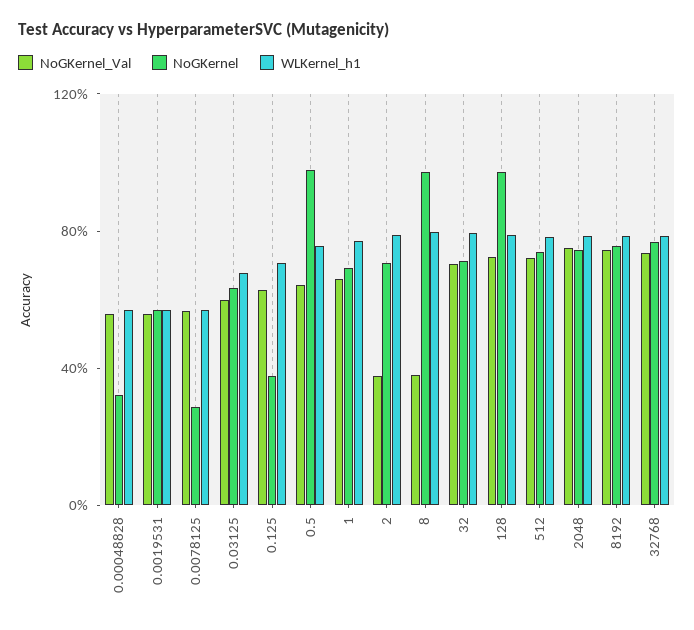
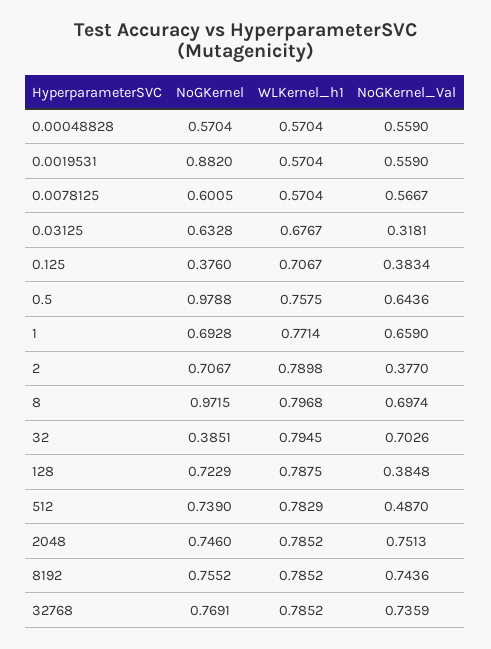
NoGKernel, 0.00048828: 0.3 -> 0.5704
NoGKernel, 0.0019531: 0.6 -> 0.882
NoGKernel, 0.0078125: 0.3 -> 0.6005
NoGKernel_Val, 0.03125: 0.6 -> 0.3181
NoGKernel_Val, 0.125: 0.6 -> 0.3834
NoGKernel_Val, 8: 0.4 -> 0.6974
NoGKernel, 32: 0.7 -> 0.3851
NoGKernel_Val, 128: 0.7 -> 0.3848
NoGKernel, 128: 1 -> 0.7229
NoGKernel_Val, 512: 0.7 -> 0.487

